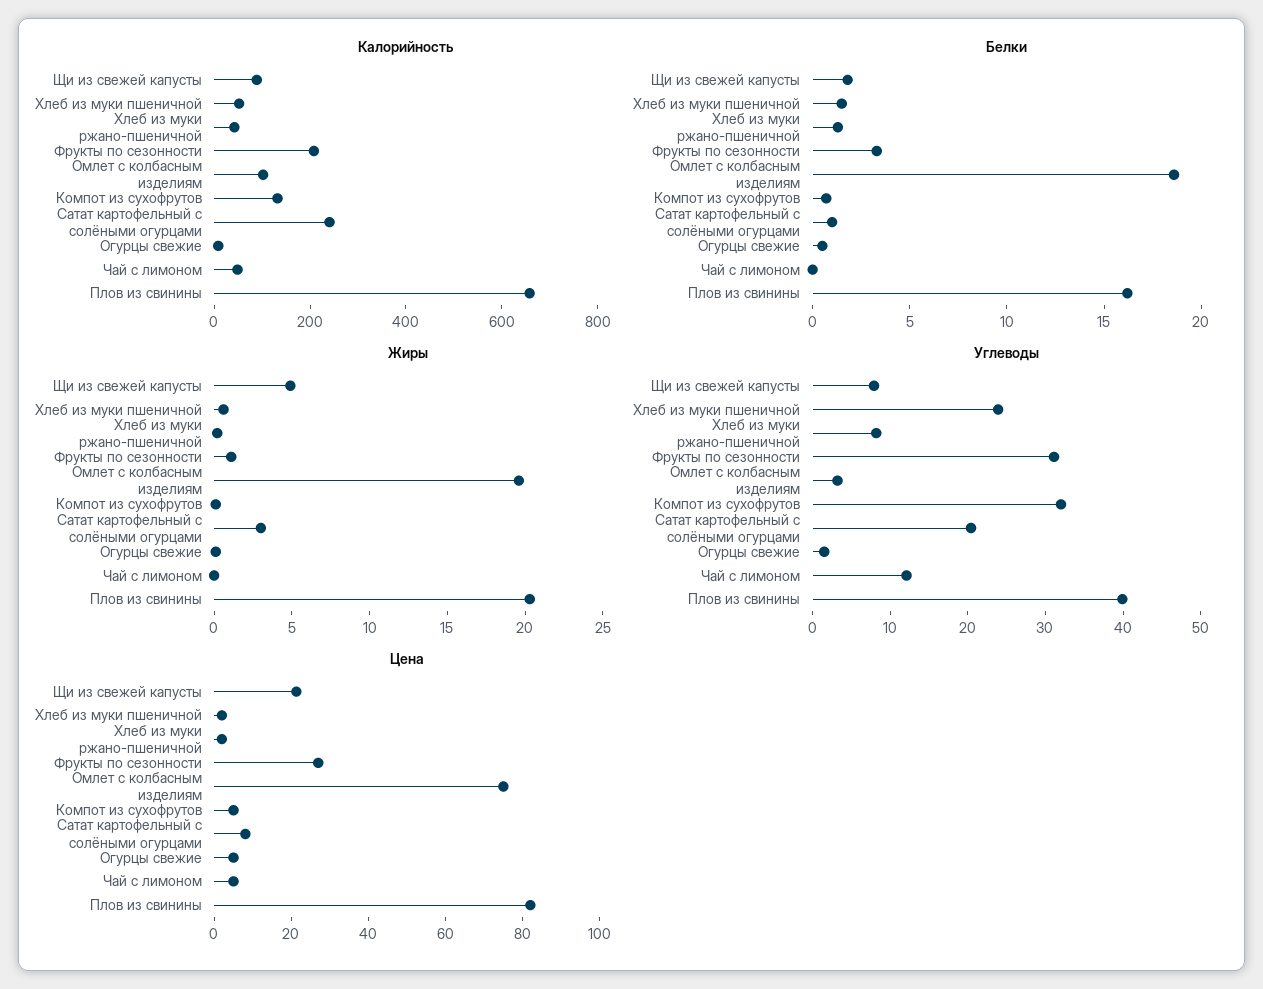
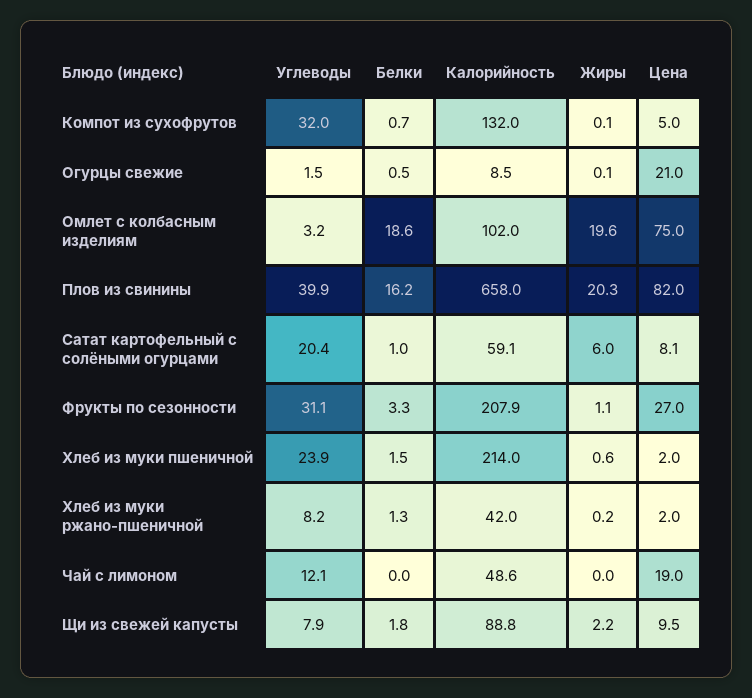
Калорийность, Хлеб из муки пшеничной: 50 -> 214
Калорийность, Сатат картофельный с солёными огурцами: 250 -> 59.1
Жиры, Щи из свежей капусты: 5 -> 2.2
Жиры, Сатат картофельный с солёными огурцами: 3 -> 6
Цена, Щи из свежей капусты: 20 -> 9.5
Цена, Огурцы свежие: 5 -> 21
Цена, Чай с лимоном: 5 -> 19

